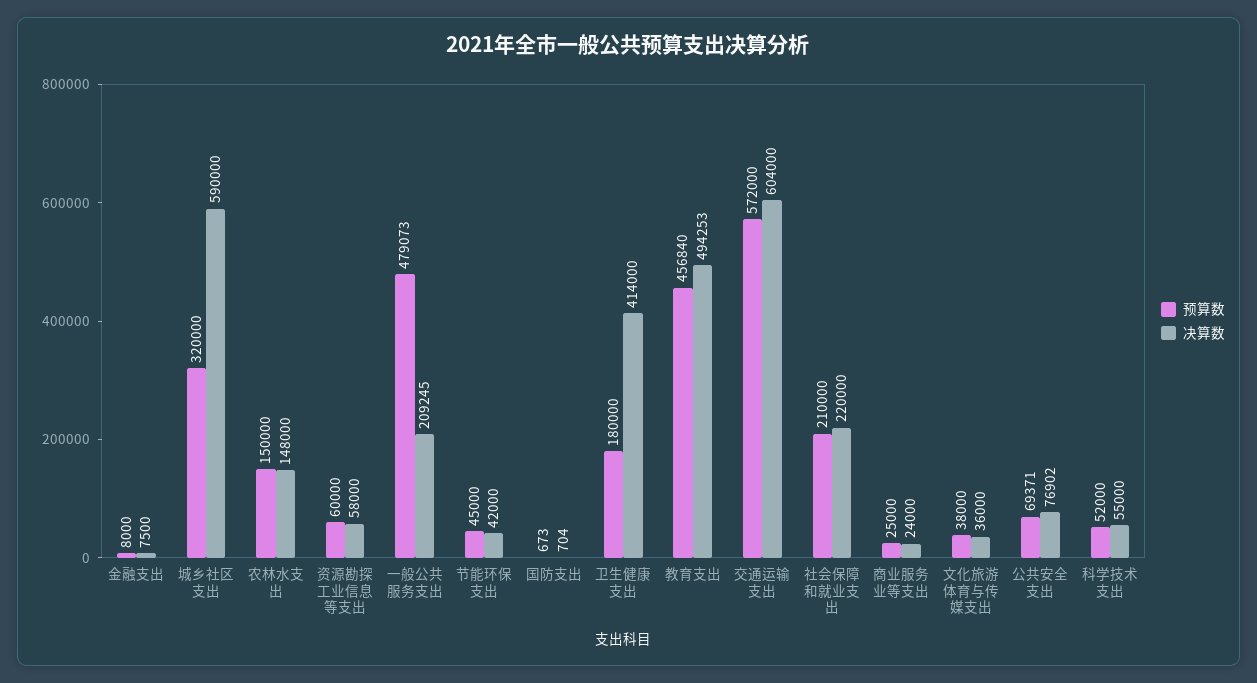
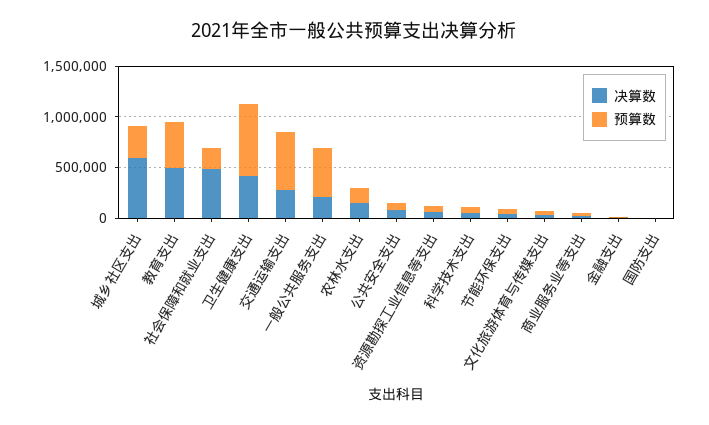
预算数, 卫生健康支出: 180000 -> 700000
决算数, 交通运输支出: 604000 -> 300000
决算数, 社会保障和就业支出: 220000 -> 500000

